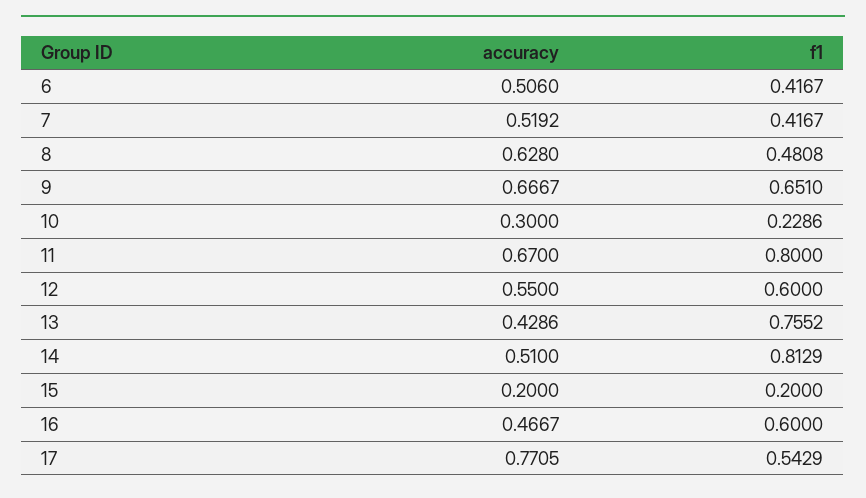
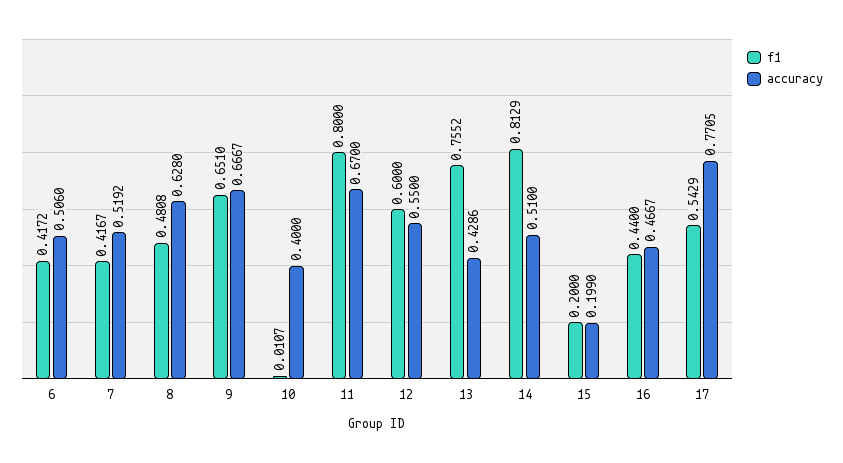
f1, 6: 0.4167 -> 0.4172
accuracy, 10: 0.3 -> 0.4
f1, 10: 0.2286 -> 0.0107
accuracy, 15: 0.2 -> 0.199
f1, 16: 0.6 -> 0.44

